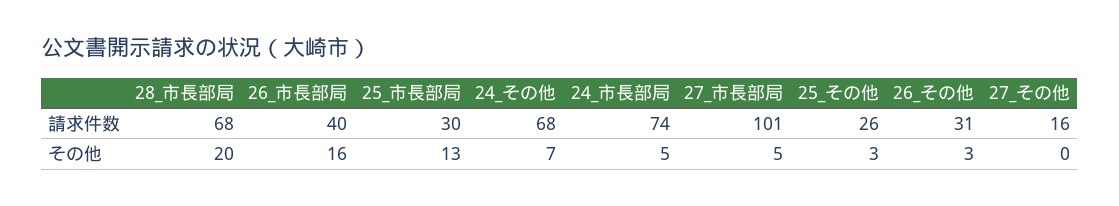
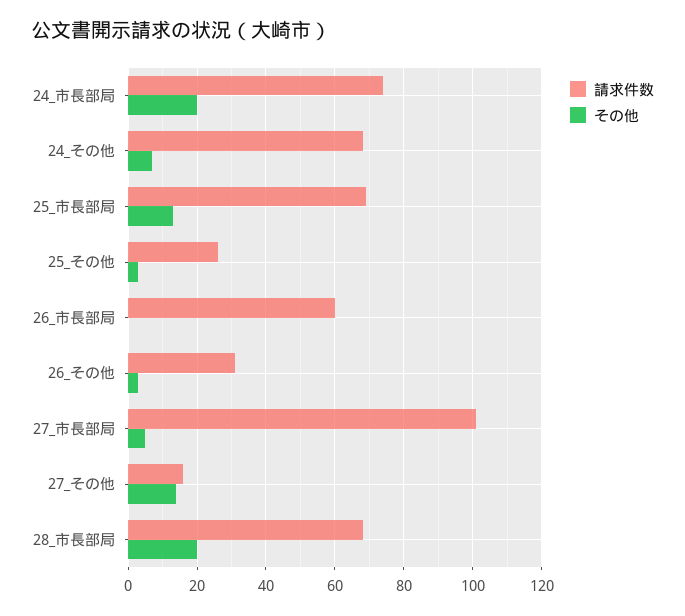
請求件数, 26_市長部局: 40 -> 60
請求件数, 25_市長部局: 30 -> 70
その他, 26_市長部局: 16 -> 0
その他, 24_市長部局: 5 -> 20
その他, 27_その他: 0 -> 15

